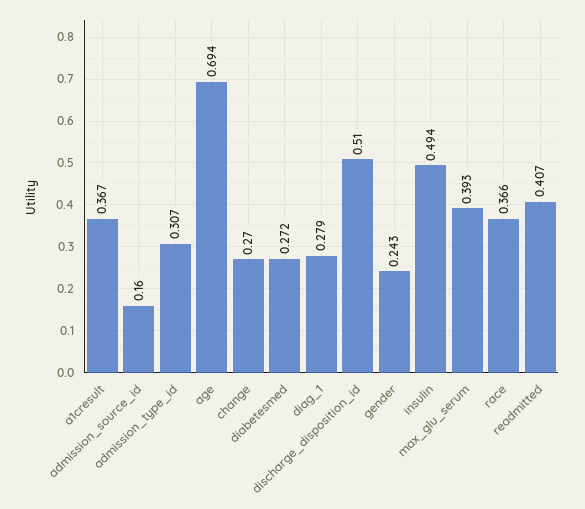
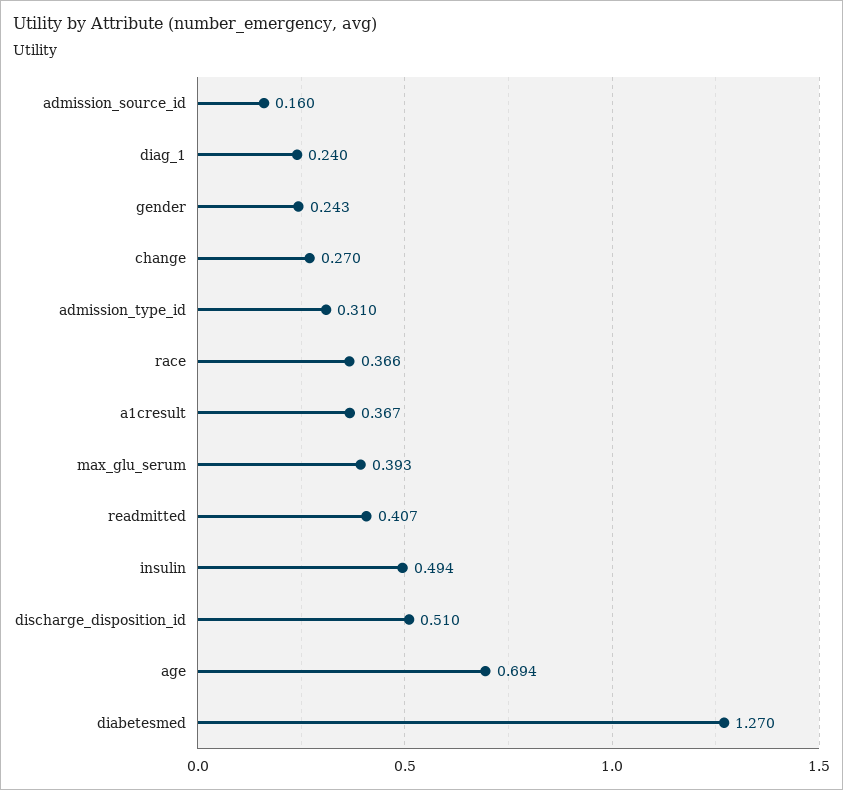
admission_type_id: 0.307 -> 0.31
diabetesmed: 0.272 -> 1.27
diag_1: 0.279 -> 0.24

